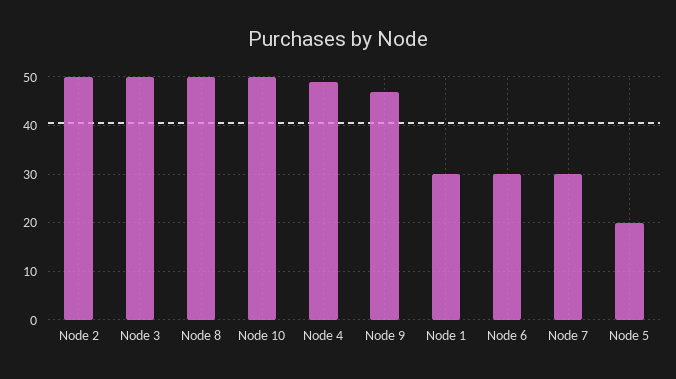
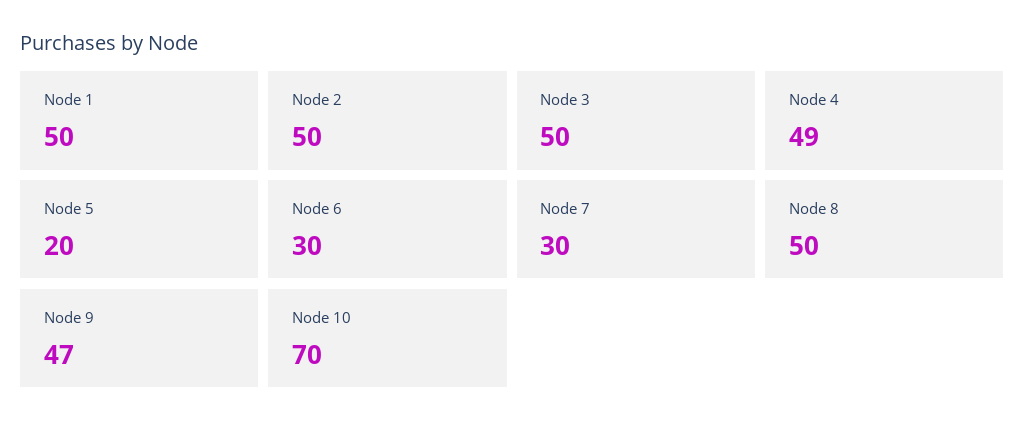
Node 10: 50 -> 70
Node 1: 30 -> 50

